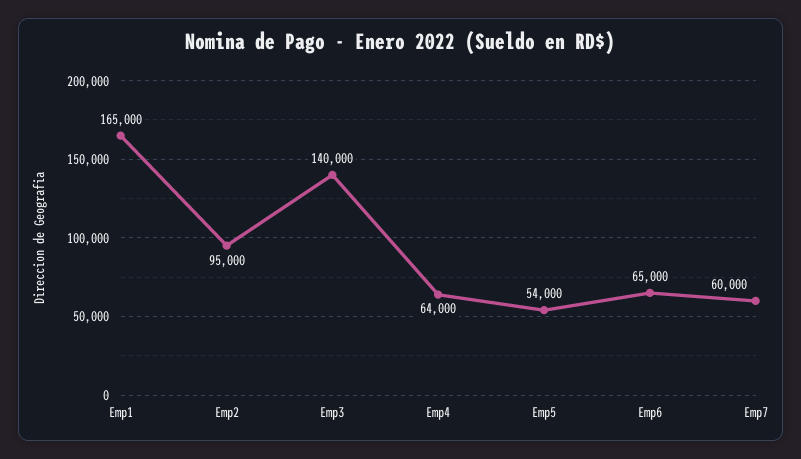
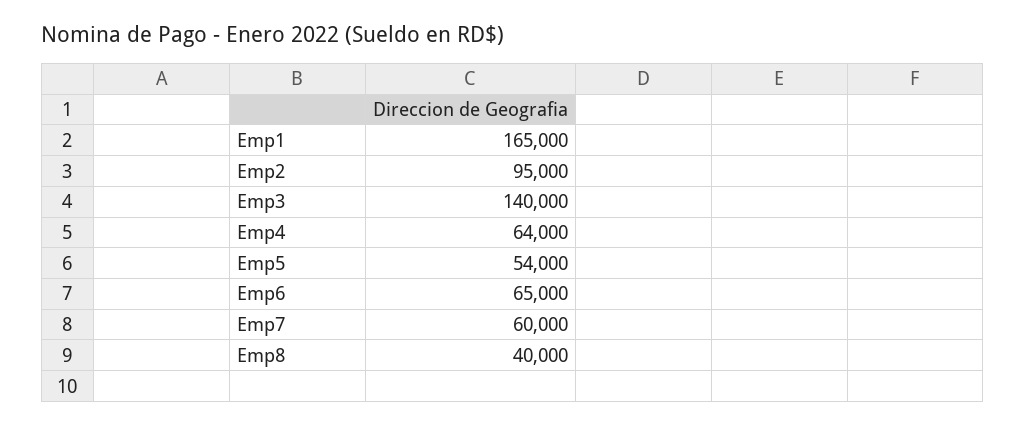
Emp8: none -> 40000

